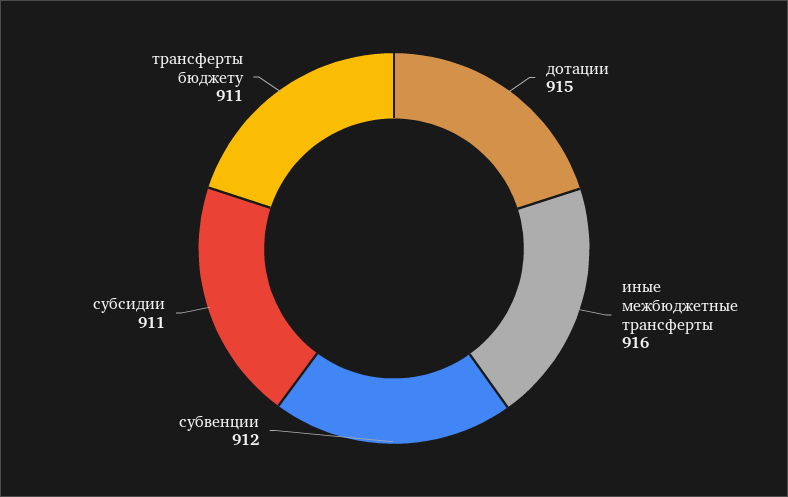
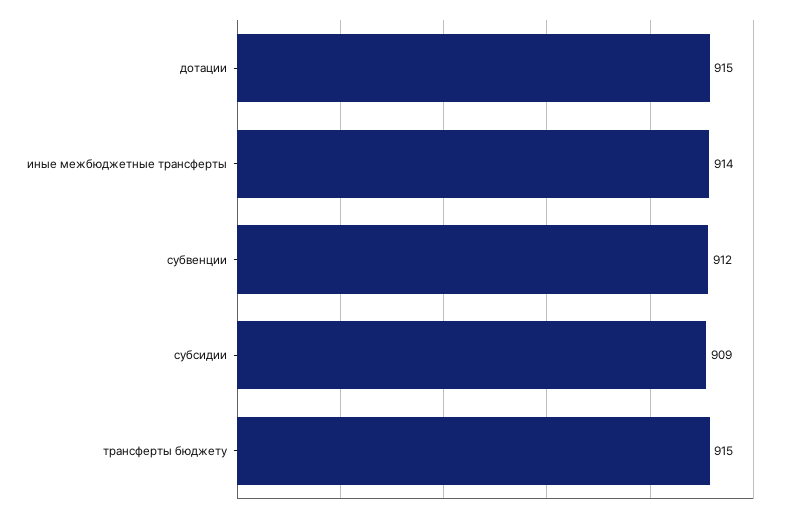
иные межбюджетные трансферты: 916 -> 914
субсидии: 911 -> 909
трансферты бюджету: 911 -> 915

